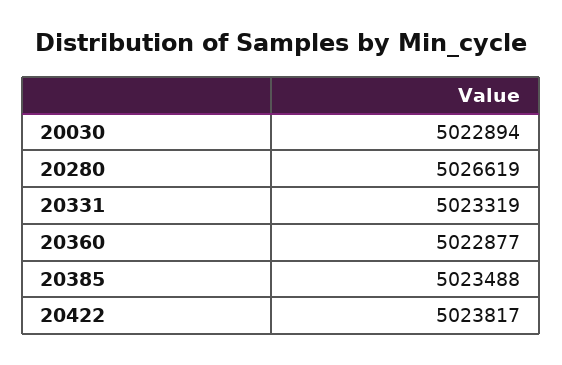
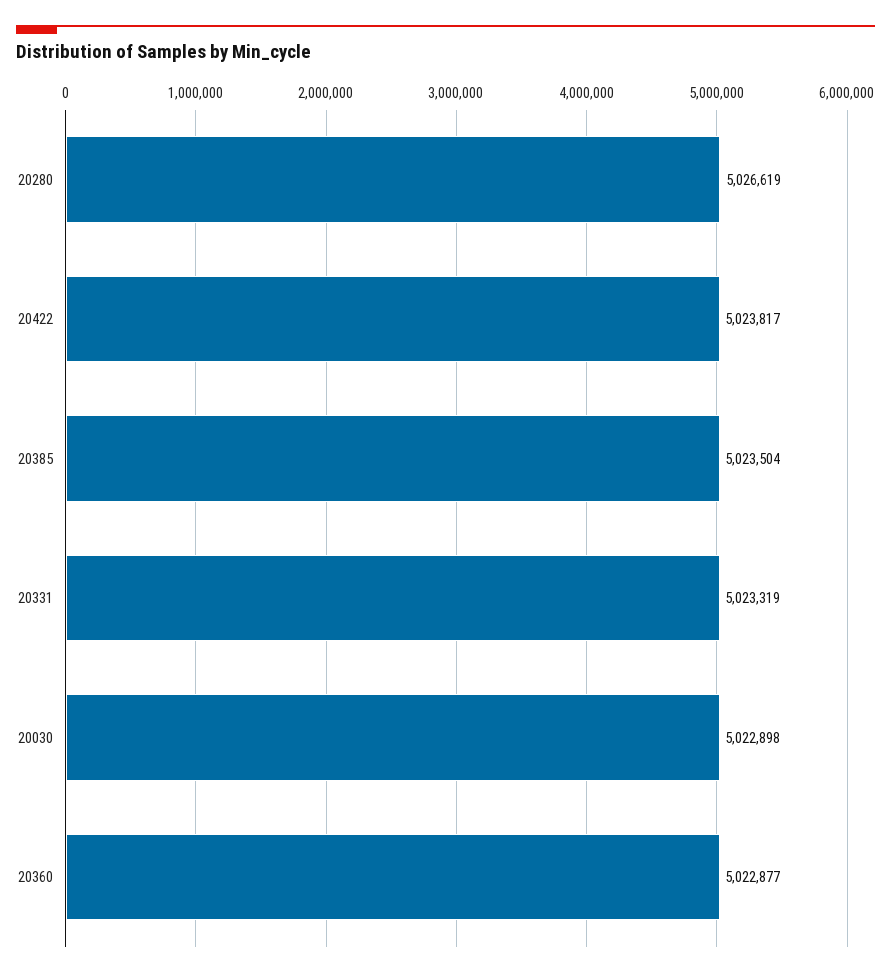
20030: 5022894 -> 5022898
20385: 5023488 -> 5023504

